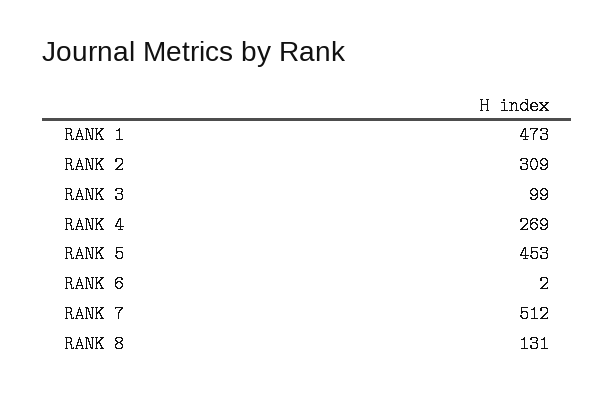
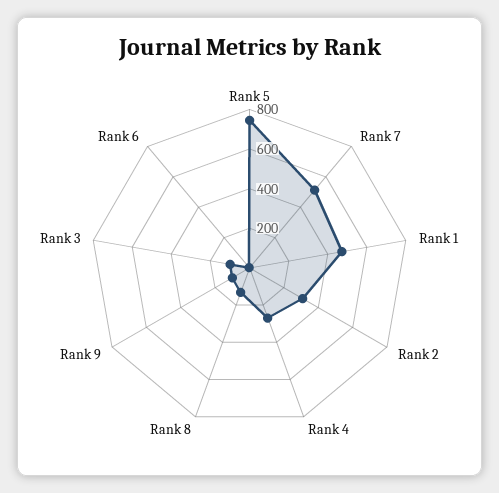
RANK 5: 453 -> 750
Rank 9: none -> 100

